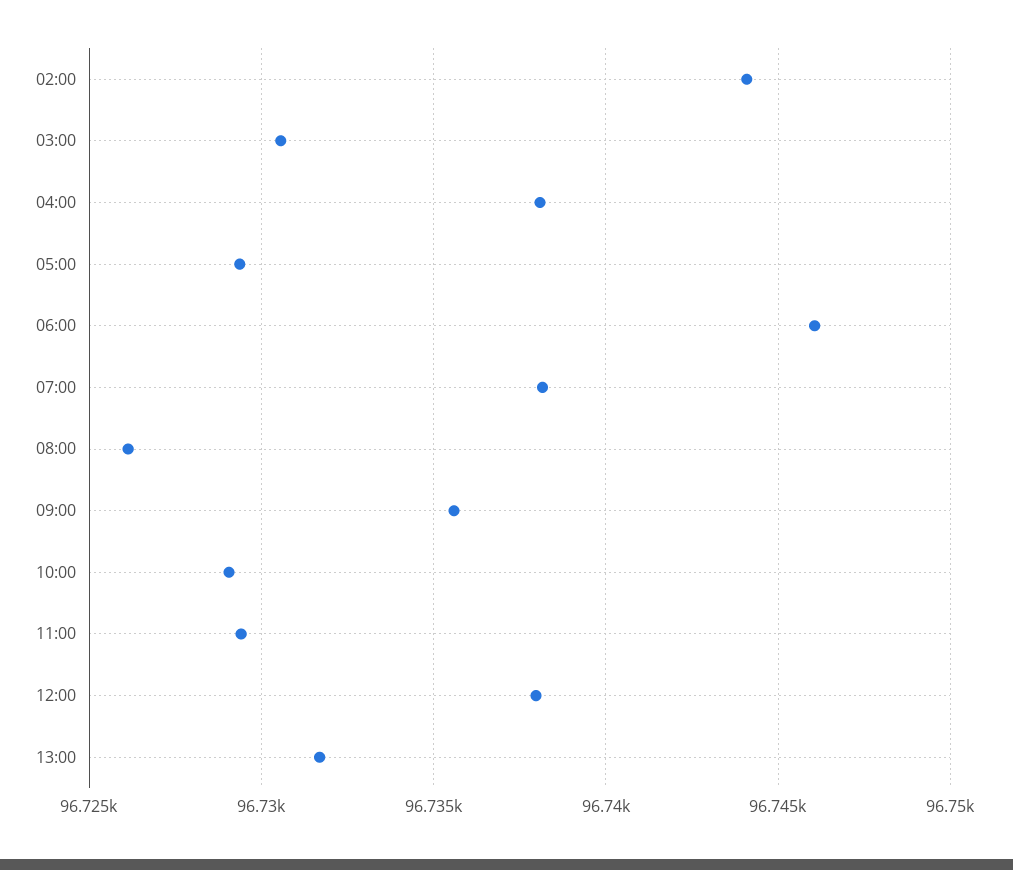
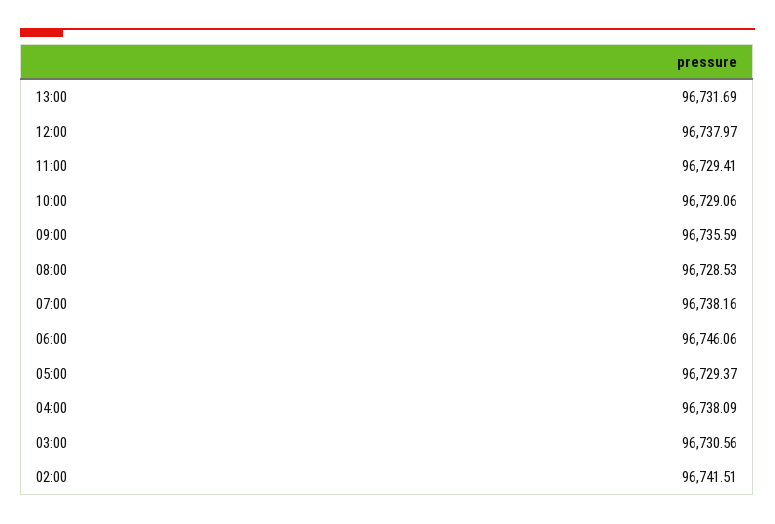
02:00: 96744 -> 96741.51
08:00: 96726 -> 96728.53

